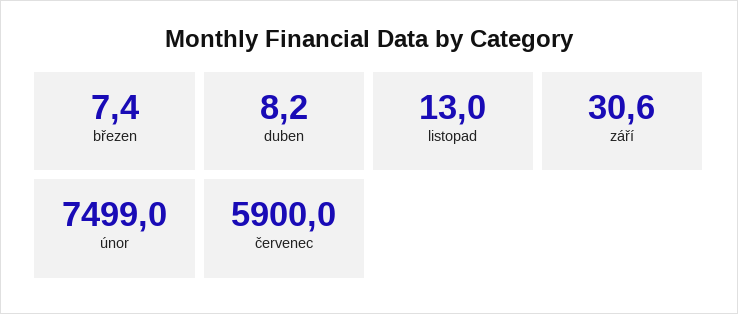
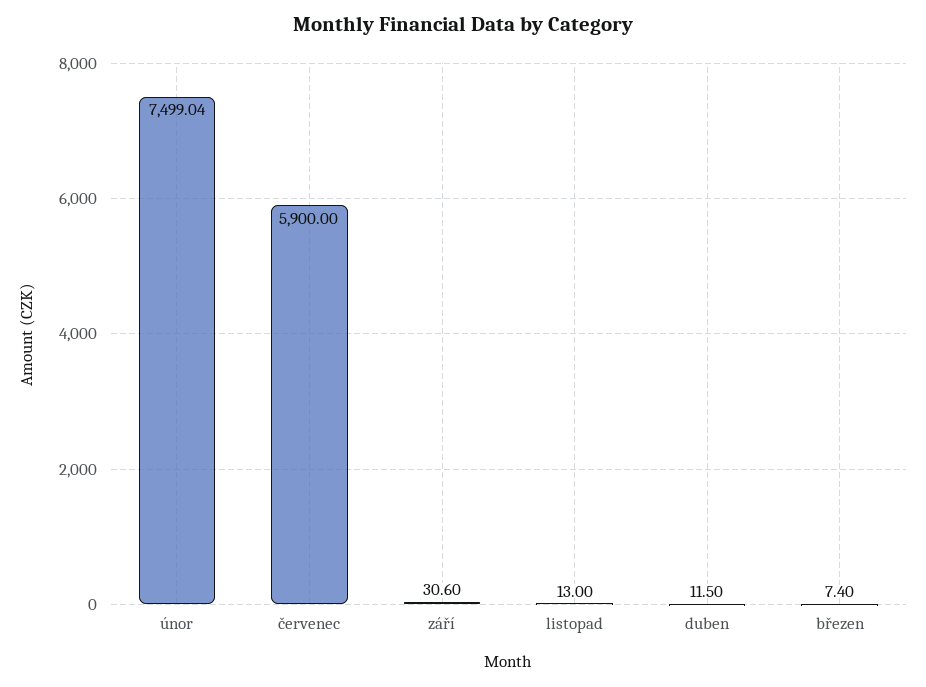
duben: 8.2 -> 11.5

